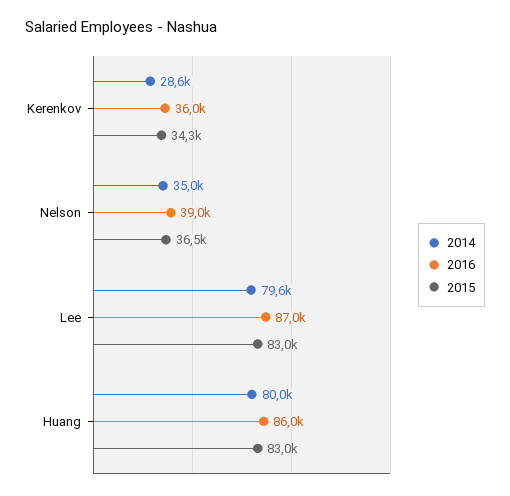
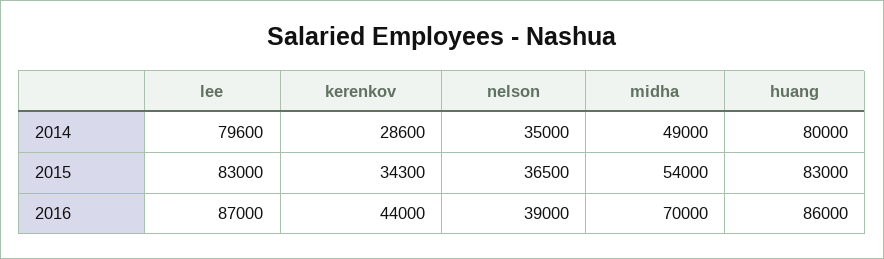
2016, Kerenkov: 36000 -> 44000
2014, midha: none -> 49000
2015, midha: none -> 54000
2016, midha: none -> 70000

